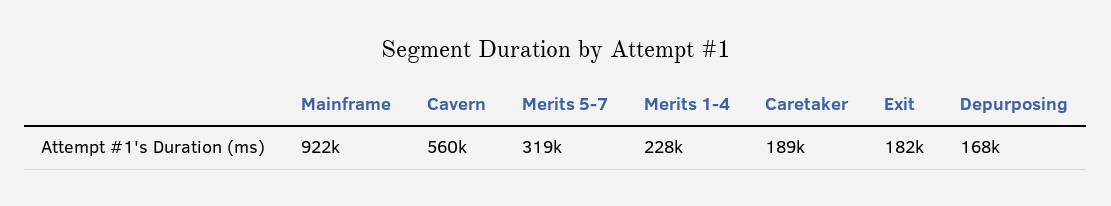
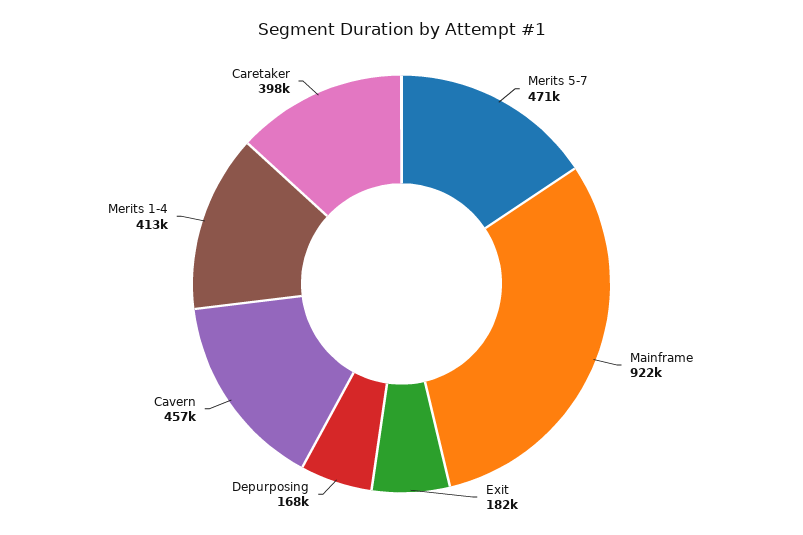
Cavern: 560000 -> 457000
Merits 5-7: 319000 -> 471000
Merits 1-4: 228000 -> 413000
Caretaker: 189000 -> 398000

